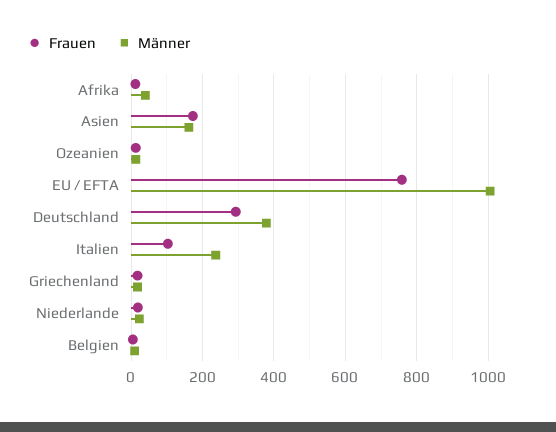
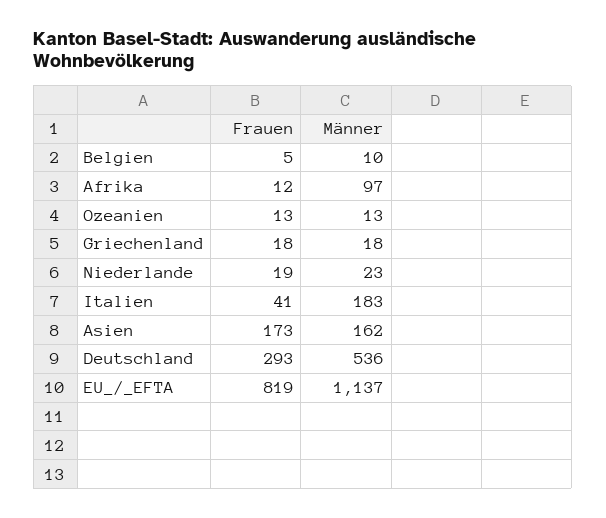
Männer, Afrika: 40 -> 97
Frauen, EU / EFTA: 760 -> 819
Männer, EU / EFTA: 1000 -> 1137
Männer, Deutschland: 380 -> 536
Frauen, Italien: 100 -> 41
Männer, Italien: 240 -> 183

